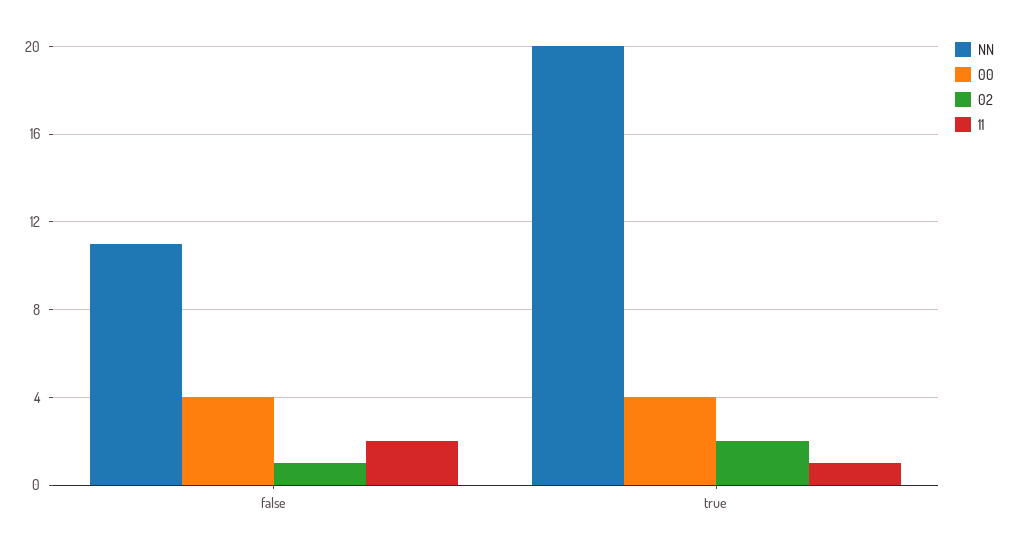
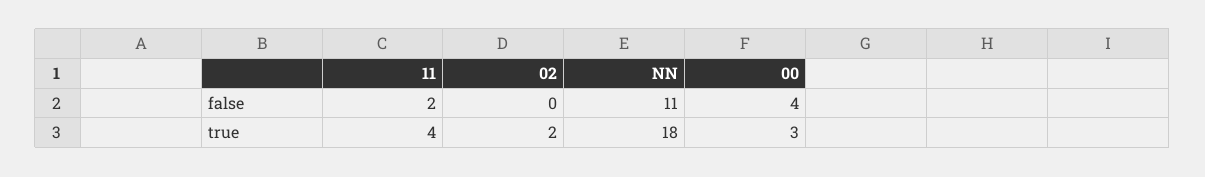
02, false: 1 -> 0
NN, true: 20 -> 18
00, true: 4 -> 3
11, true: 1 -> 4

